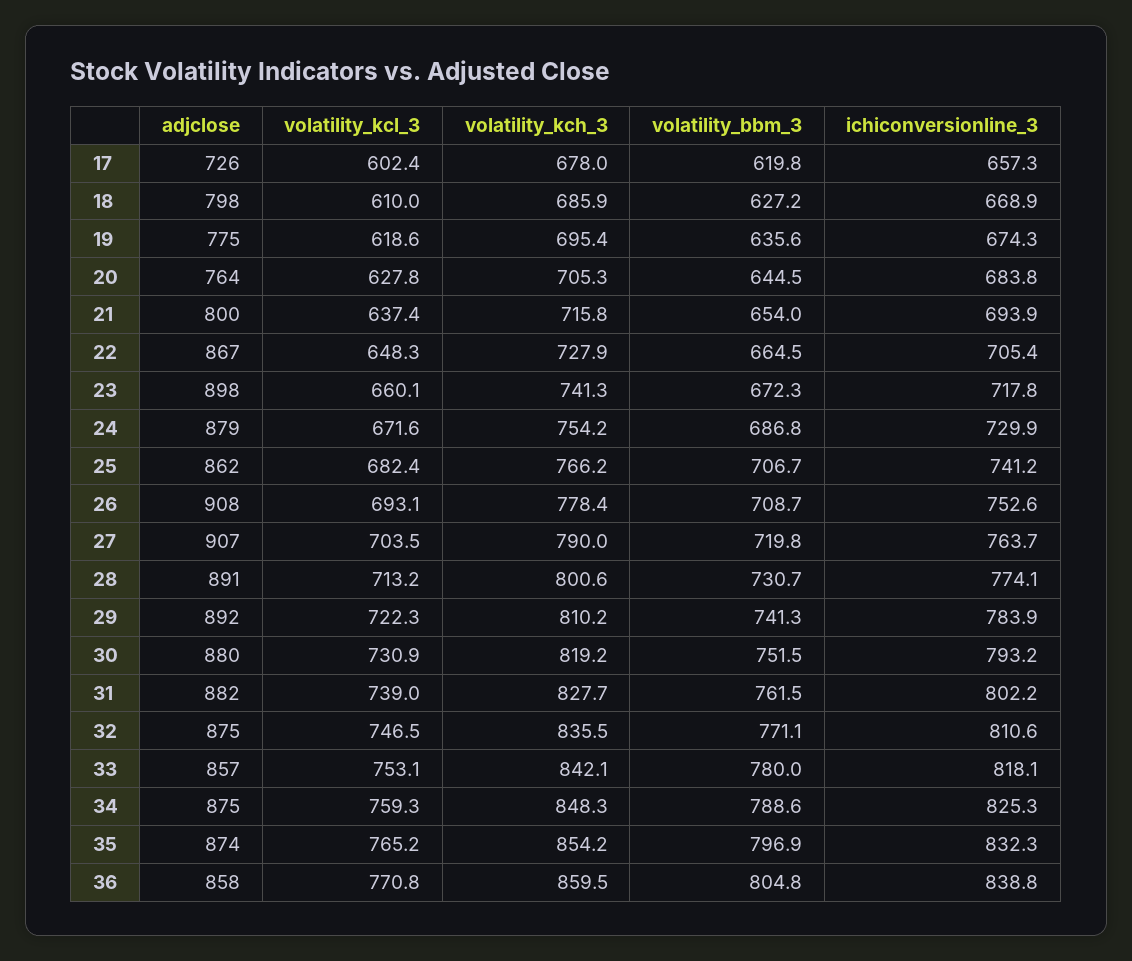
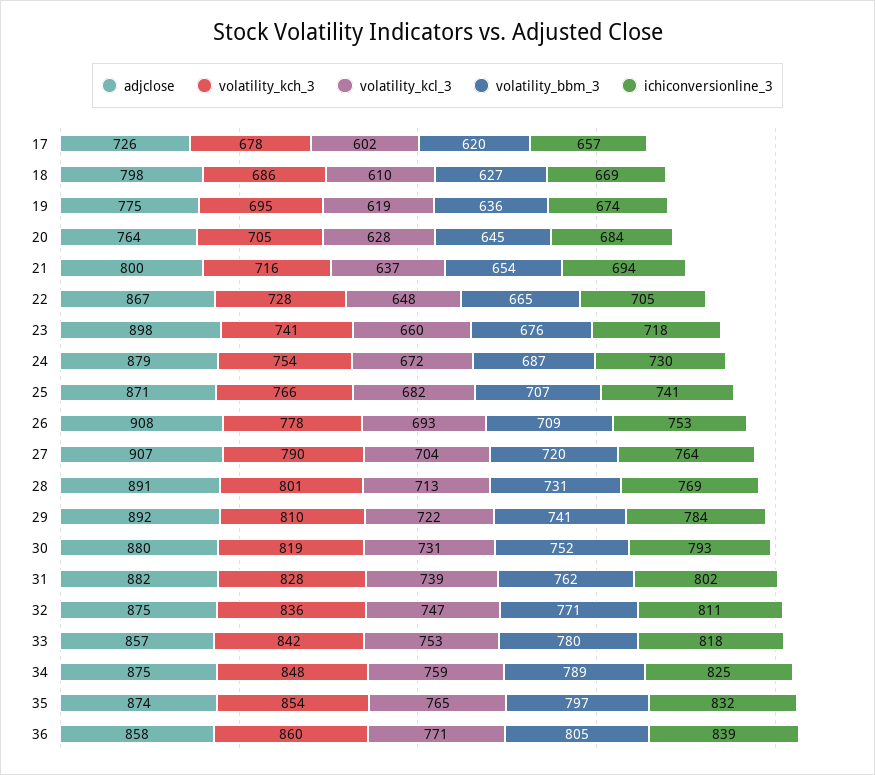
volatility_bbm_3, 23: 672.3 -> 676
adjclose, 25: 862 -> 871
ichiconversionline_3, 28: 774.1 -> 769

